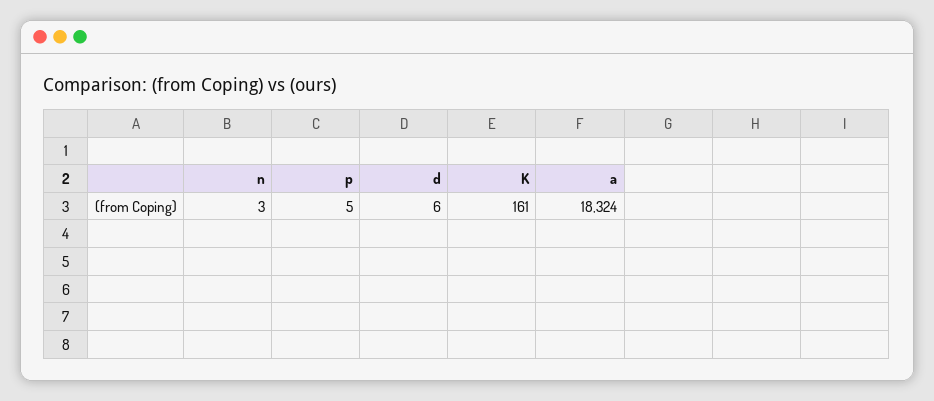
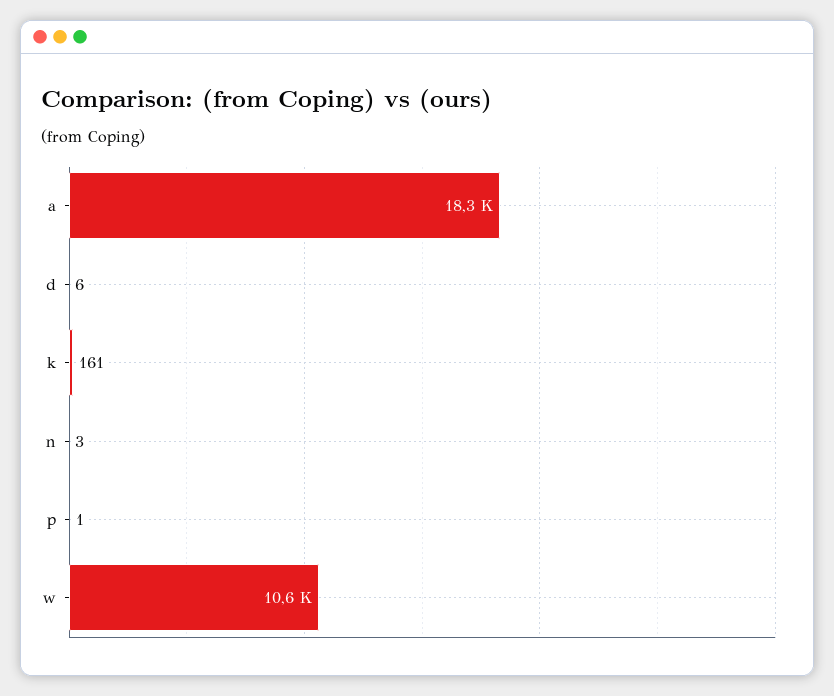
p: 5 -> 1
w: none -> 10600

